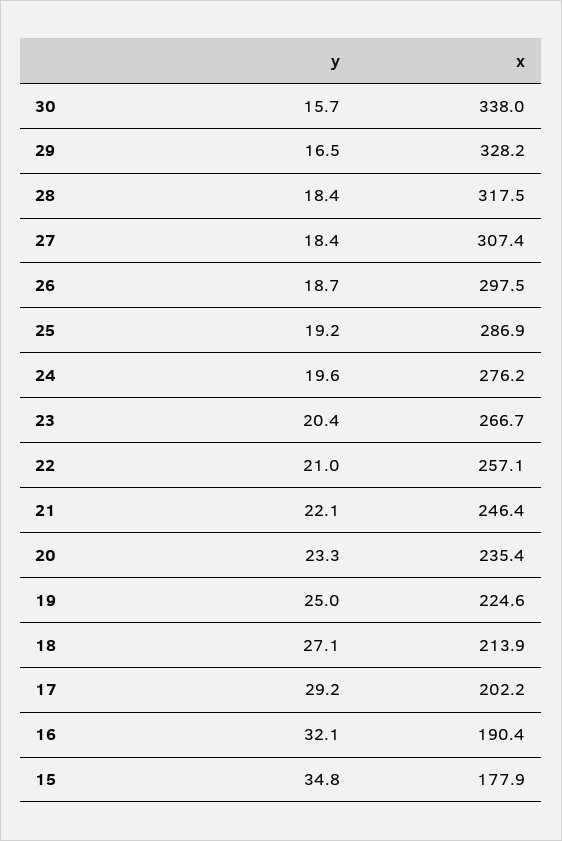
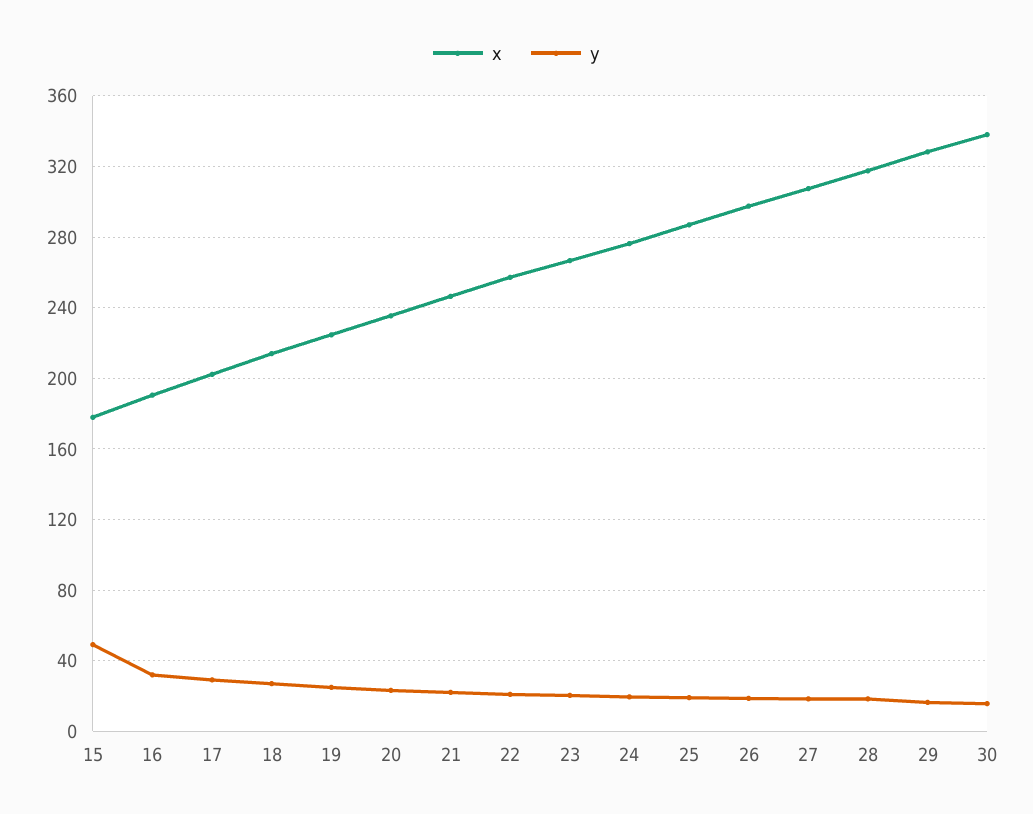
y, 15: 34.8 -> 50

